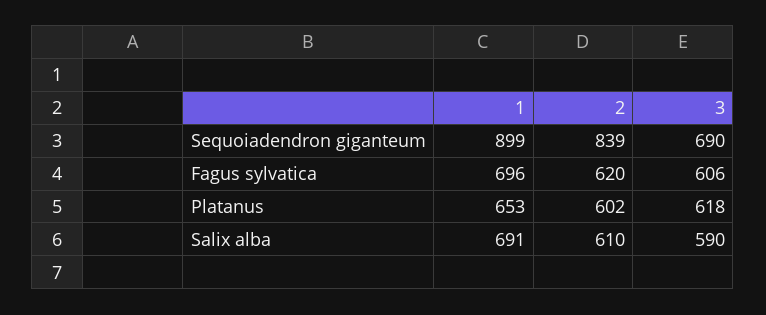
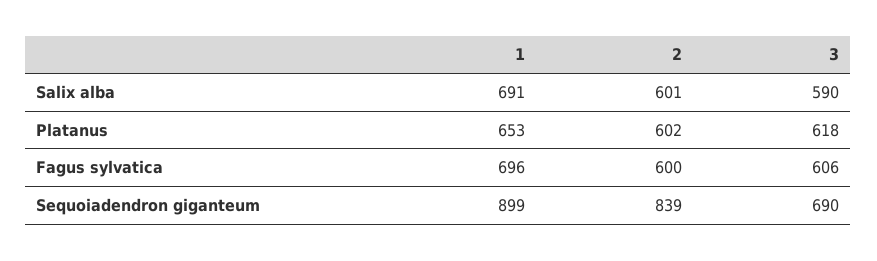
2, Fagus sylvatica: 620 -> 600
2, Salix alba: 610 -> 601

